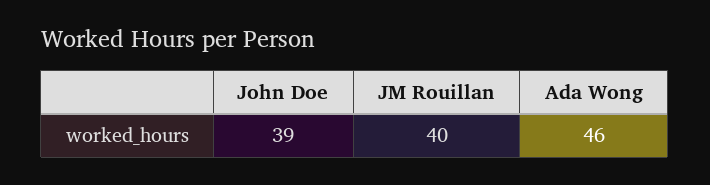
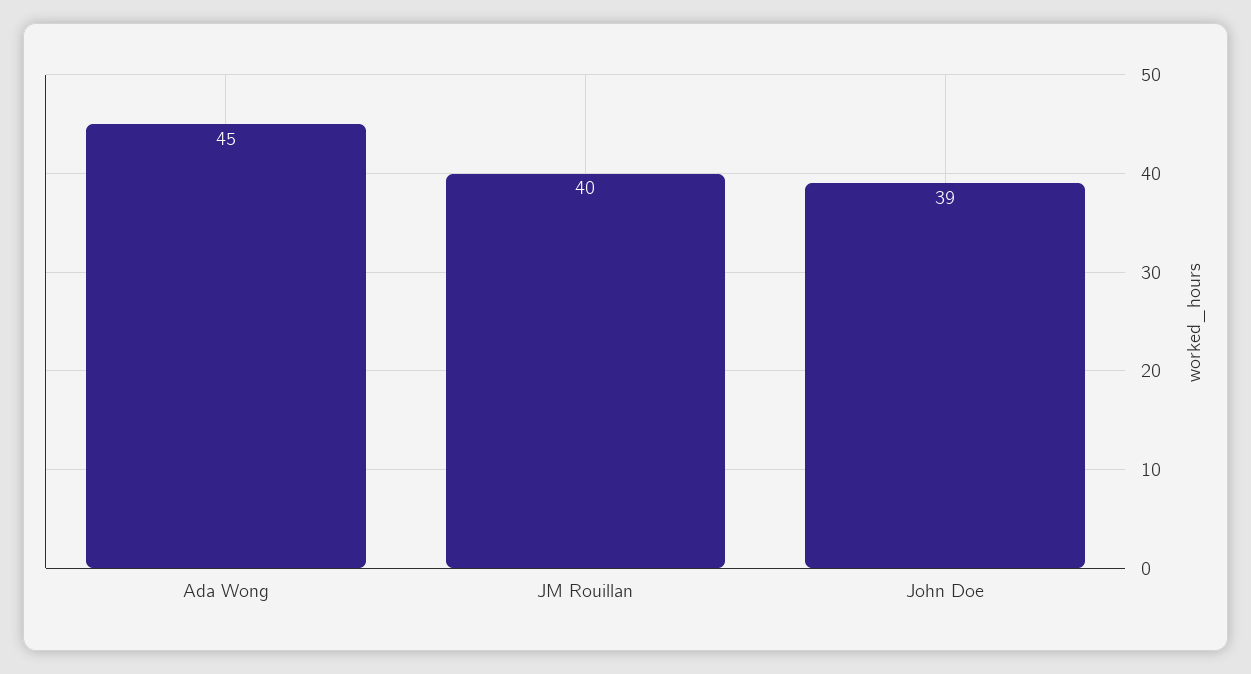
Ada Wong: 46 -> 45

